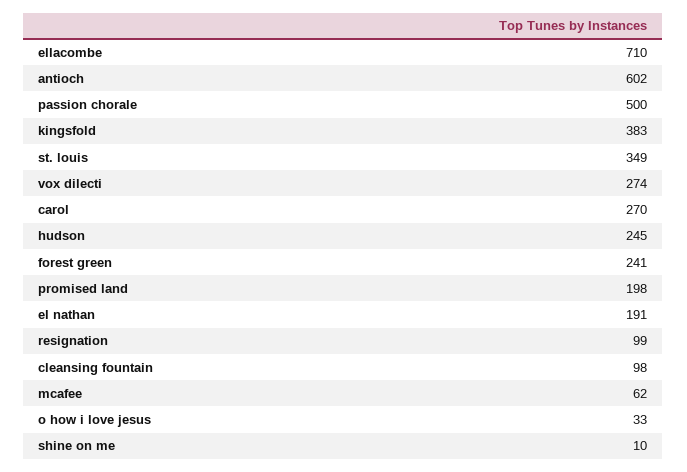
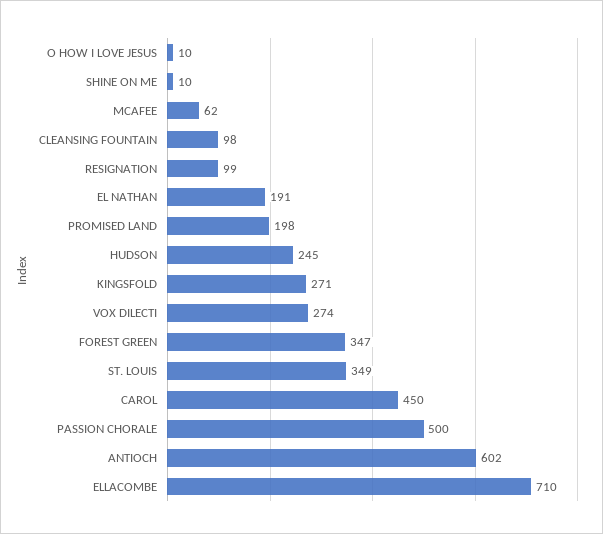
kingsfold: 383 -> 271
carol: 270 -> 450
forest green: 241 -> 347
o how i love jesus: 33 -> 10

